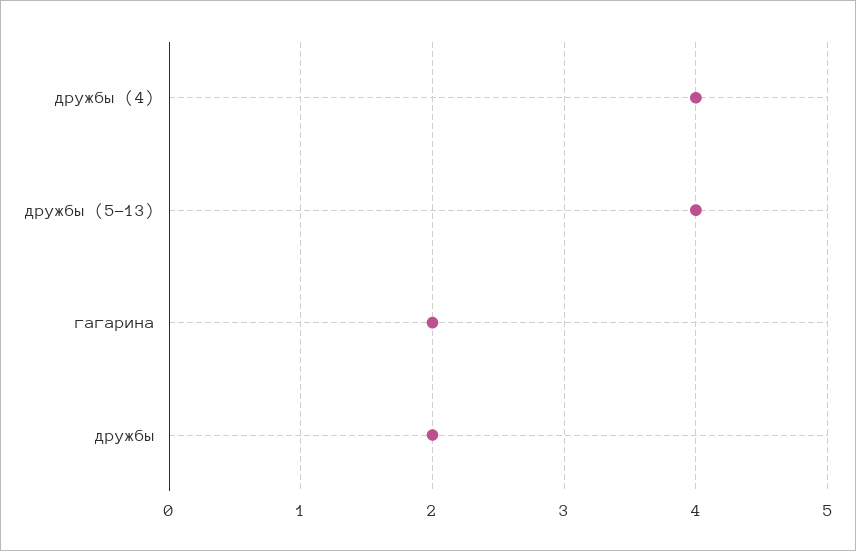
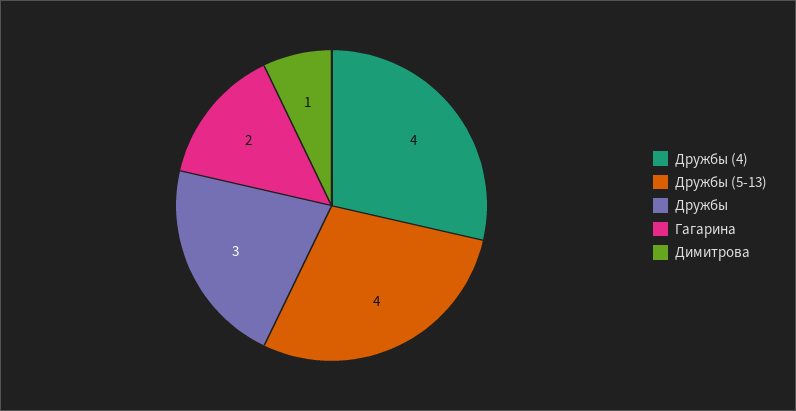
дружбы: 2 -> 3
Димитрова: none -> 1

